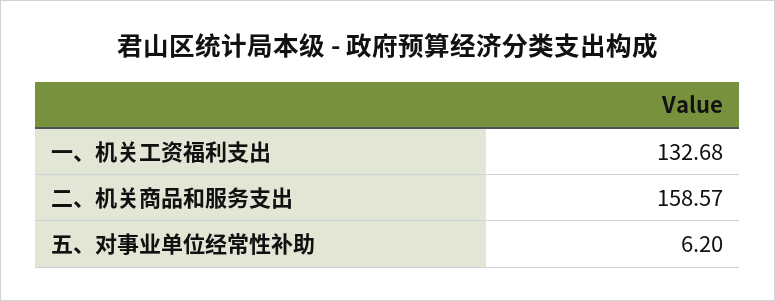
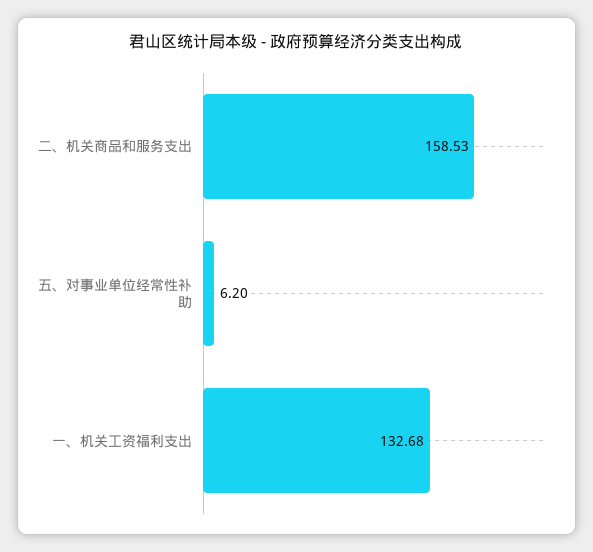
二、机关商品和服务支出: 158.57 -> 158.53

